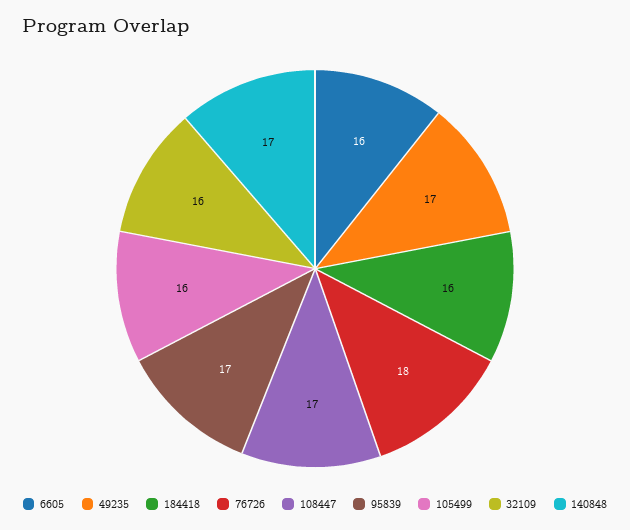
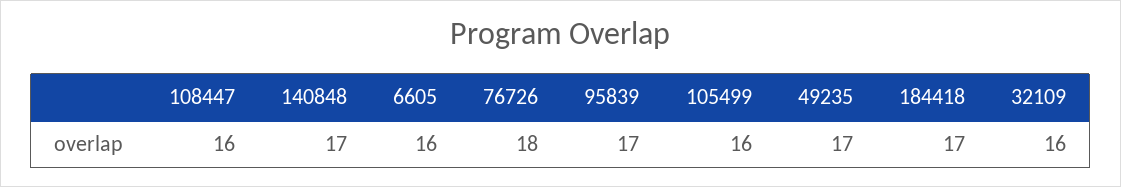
184418: 16 -> 17
108447: 17 -> 16

